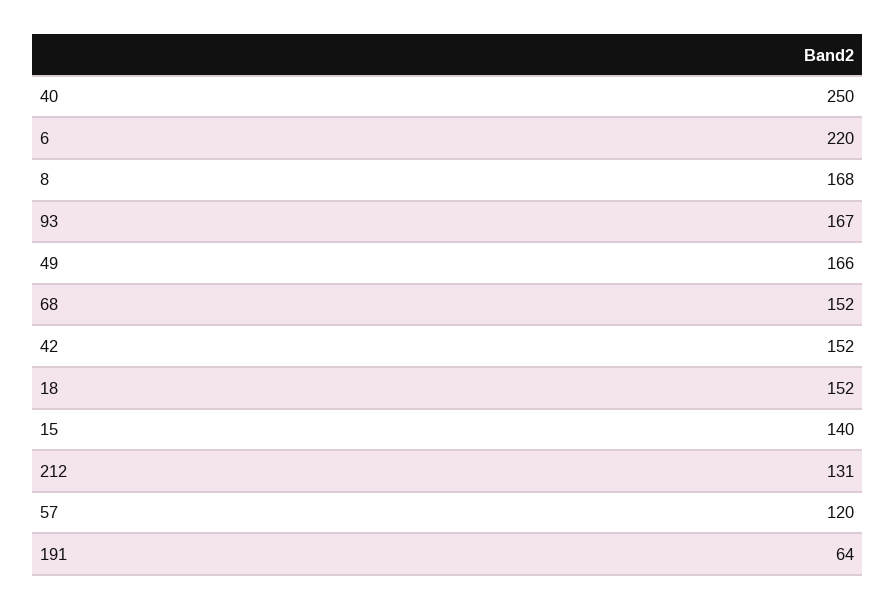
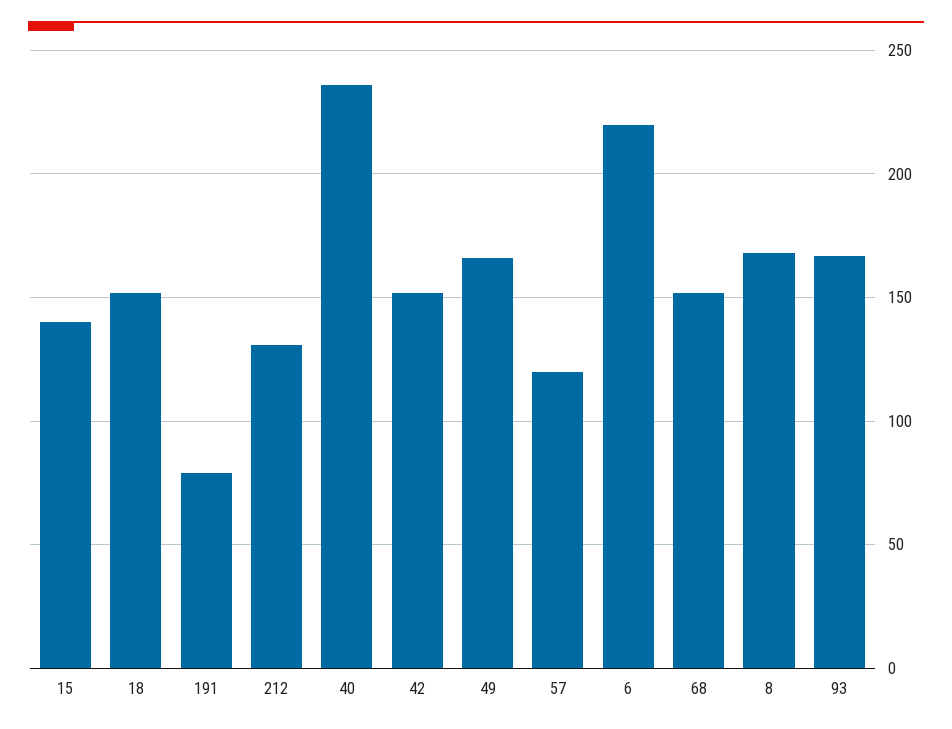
40: 250 -> 235
191: 64 -> 80

